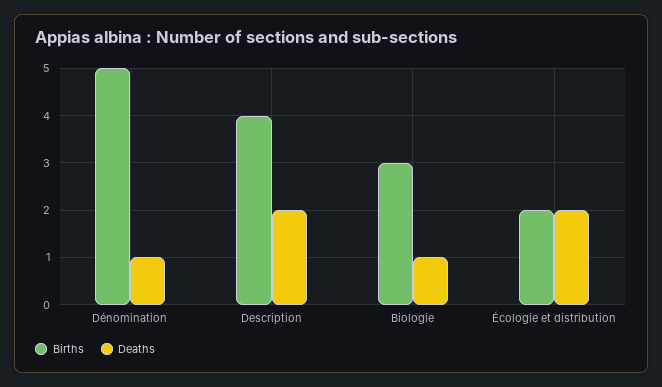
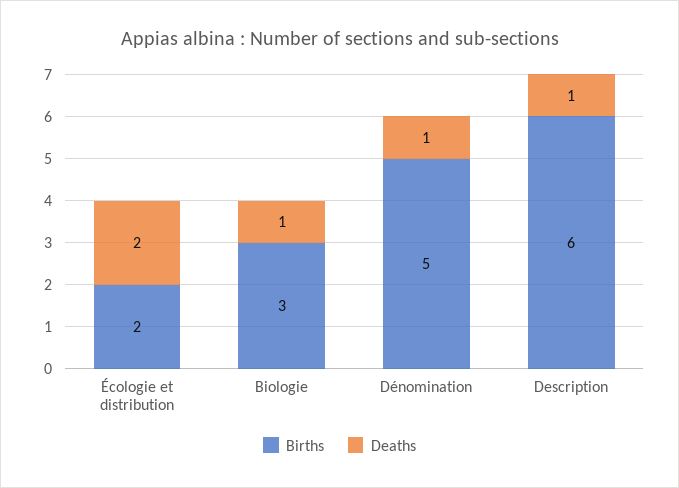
Births, Description: 4 -> 6
Deaths, Description: 2 -> 1

